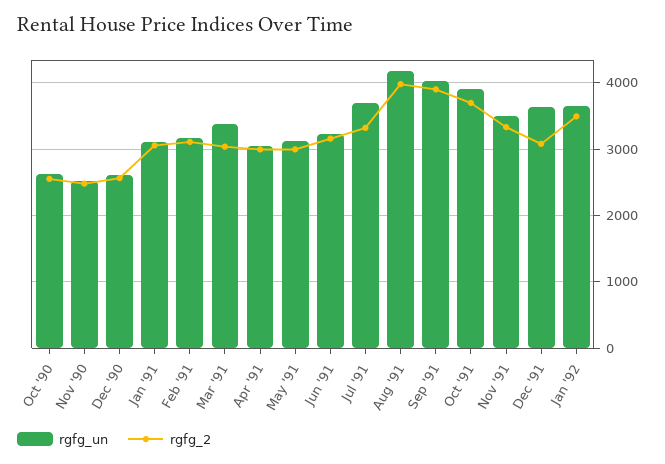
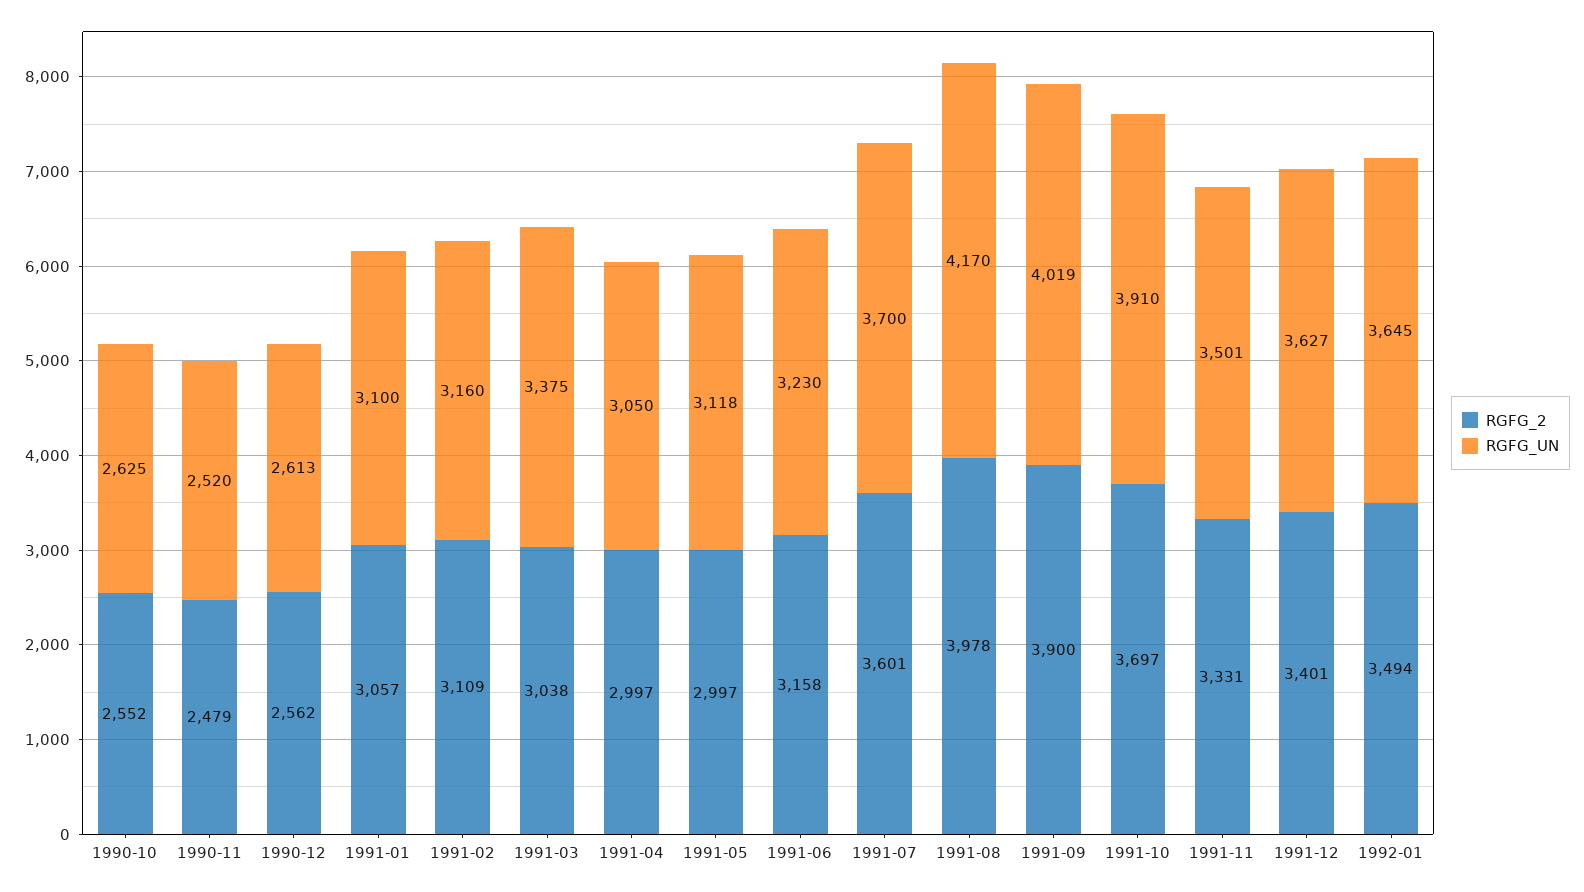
rgfg_2, Jul '91: 3300 -> 3601
rgfg_2, Dec '91: 3100 -> 3401

